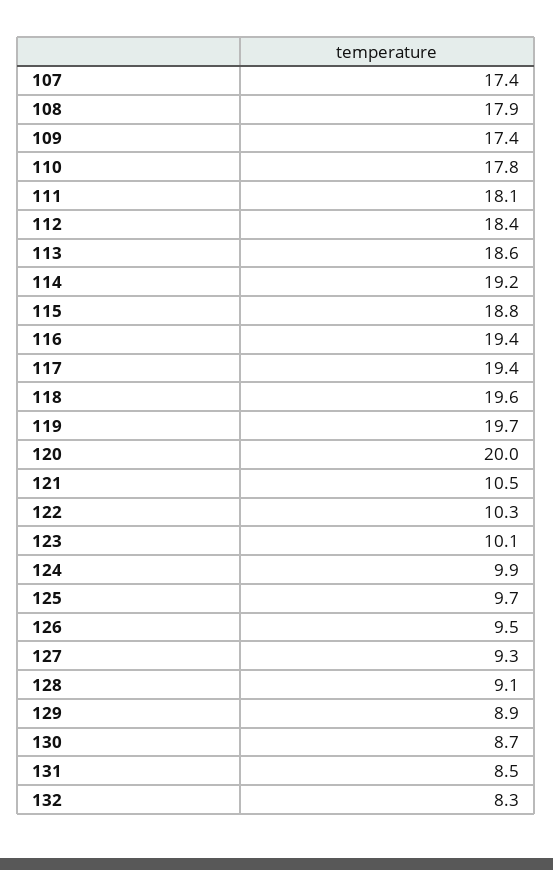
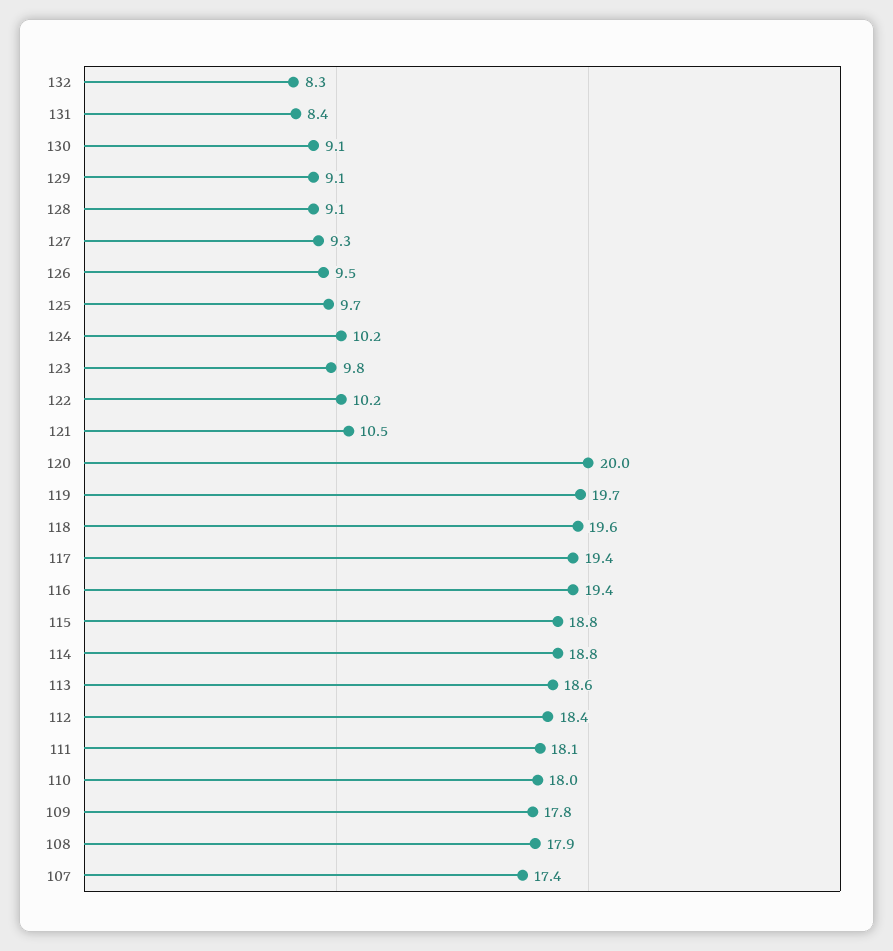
109: 17.4 -> 17.8
110: 17.8 -> 18
114: 19.2 -> 18.8
122: 10.3 -> 10.2
123: 10.1 -> 9.8
124: 9.9 -> 10.2
129: 8.9 -> 9.1
130: 8.7 -> 9.1
131: 8.5 -> 8.4

